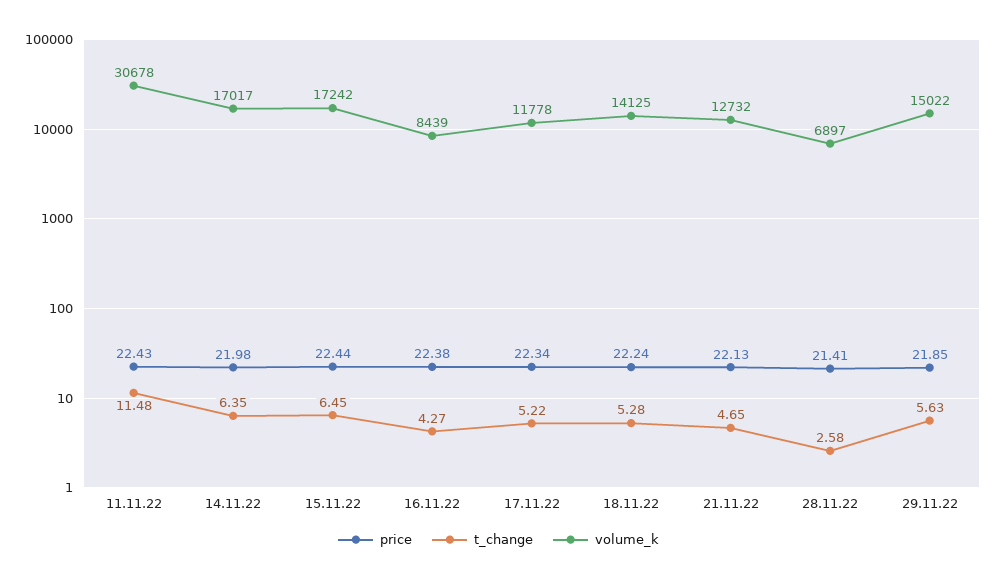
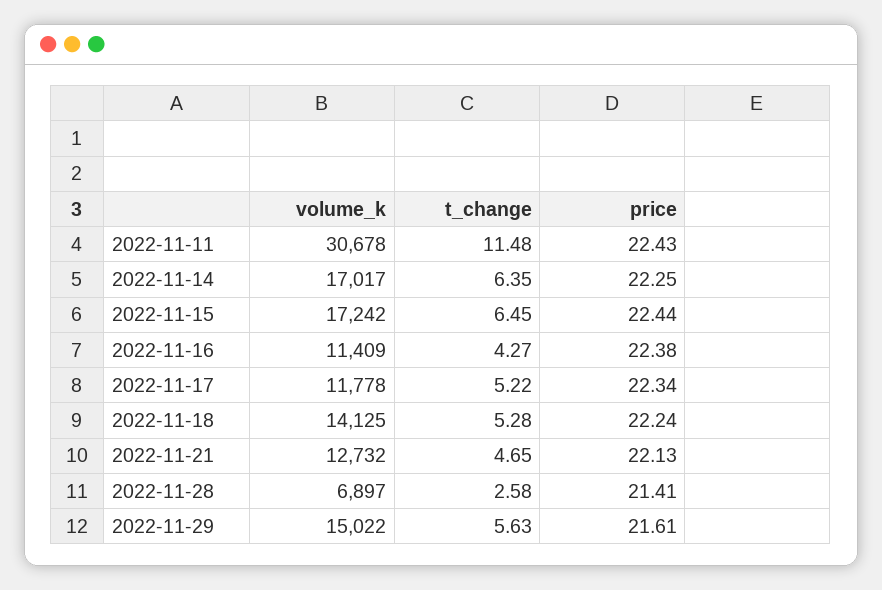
price, 14.11.22: 21.98 -> 22.25
volume_k, 16.11.22: 8439 -> 11409
price, 29.11.22: 21.85 -> 21.61

